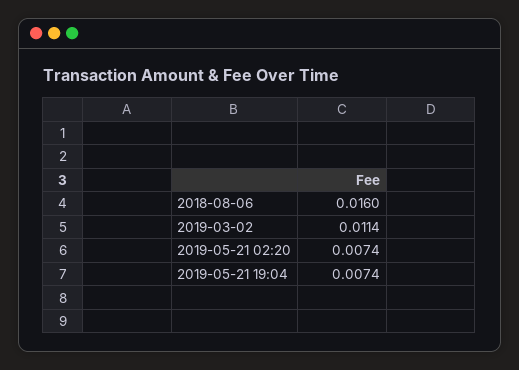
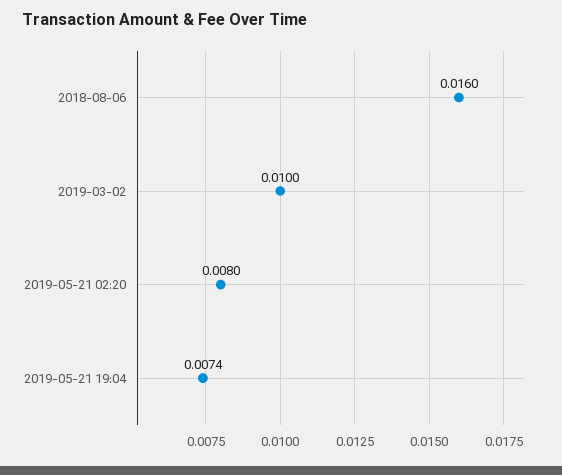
2019-03-02: 0.0114 -> 0.01
2019-05-21 02:20: 0.0074 -> 0.008

